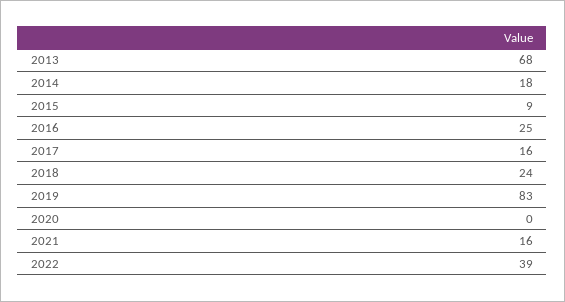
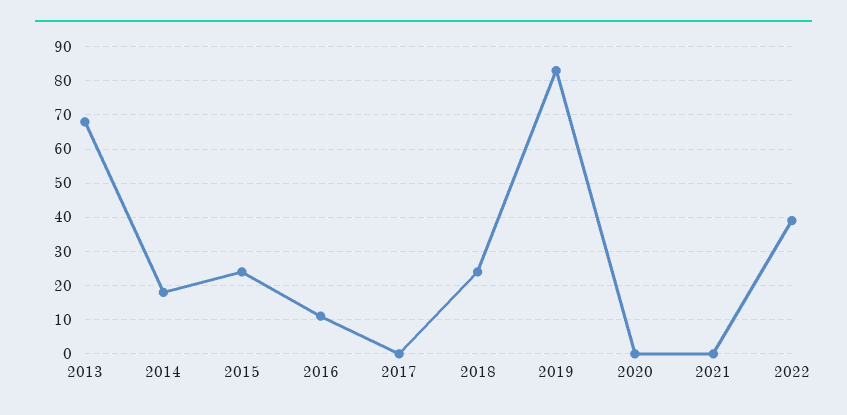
2015: 9 -> 25
2016: 25 -> 10
2017: 16 -> 0
2021: 16 -> 0

